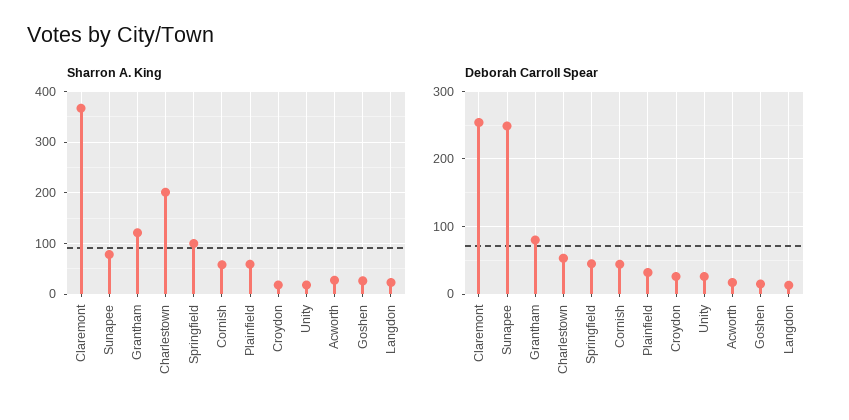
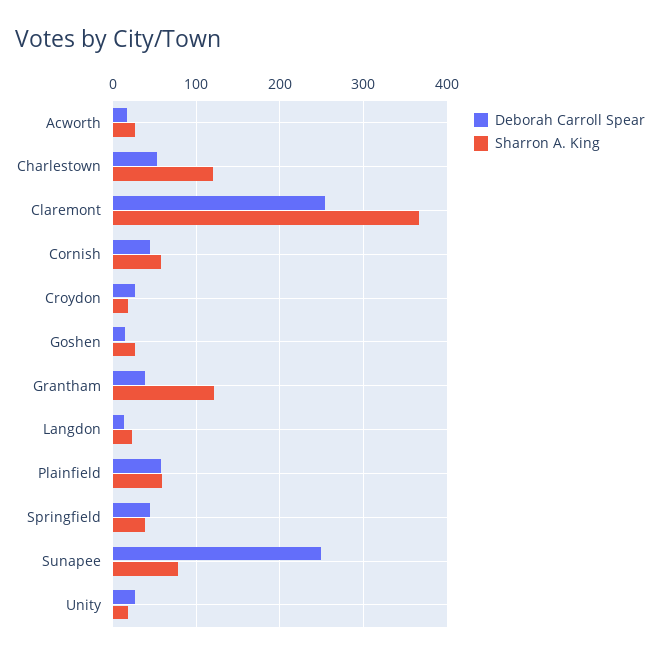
Sharron A. King, Charlestown: 200 -> 120
Sharron A. King, Springfield: 100 -> 40
Deborah Carroll Spear, Grantham: 80 -> 40
Deborah Carroll Spear, Plainfield: 30 -> 60

